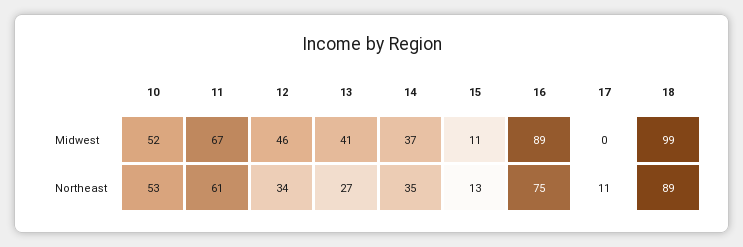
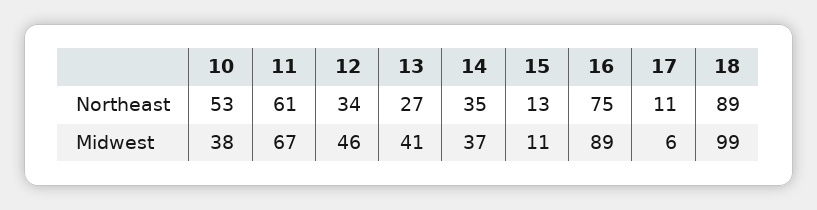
10, Midwest: 52 -> 38
17, Midwest: 0 -> 6

